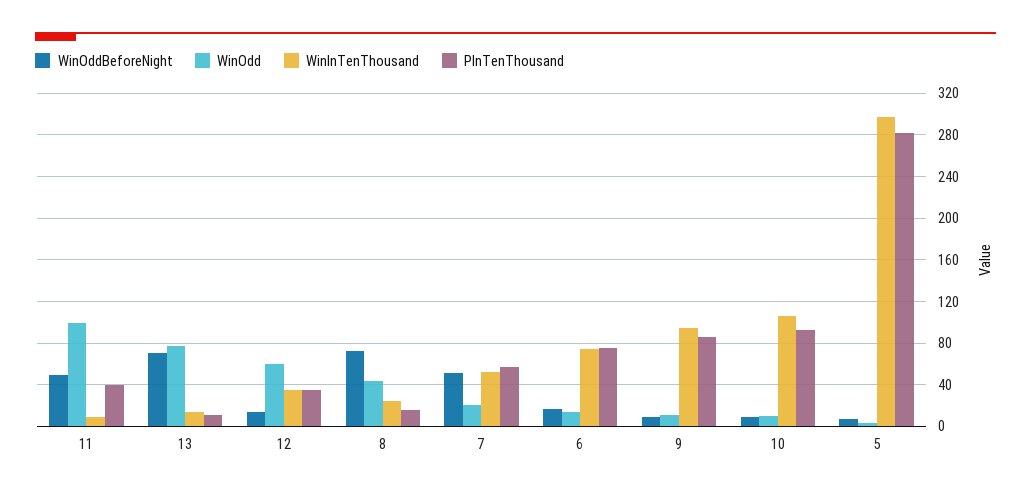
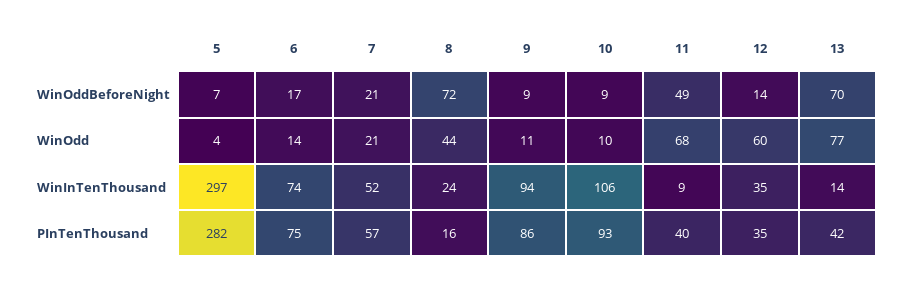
WinOdd, 11: 100 -> 68
PInTenThousand, 13: 10 -> 42
WinOddBeforeNight, 7: 50 -> 21

